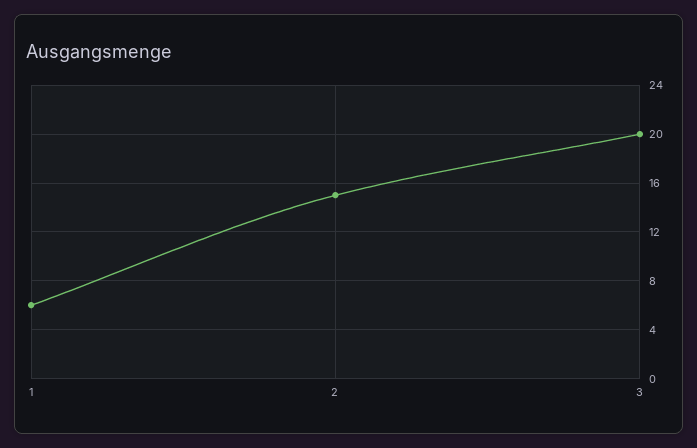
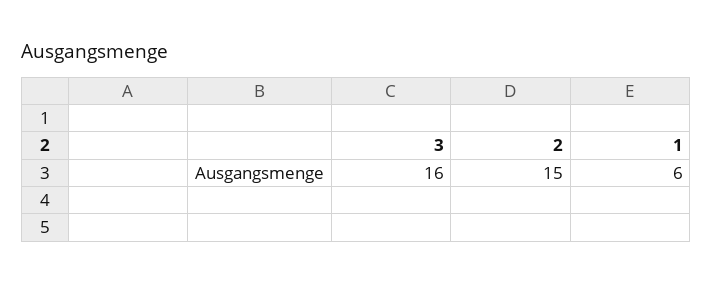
3: 20 -> 16

